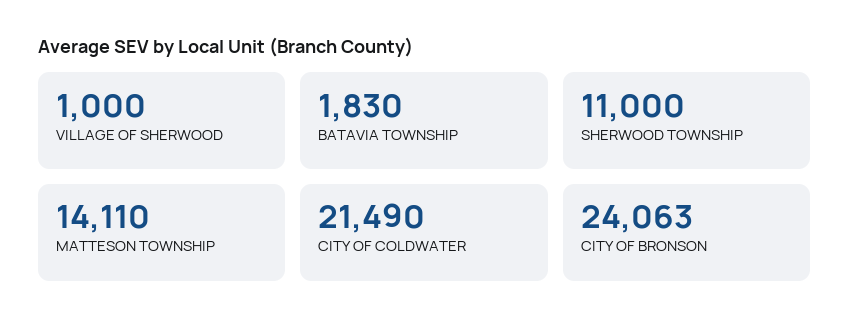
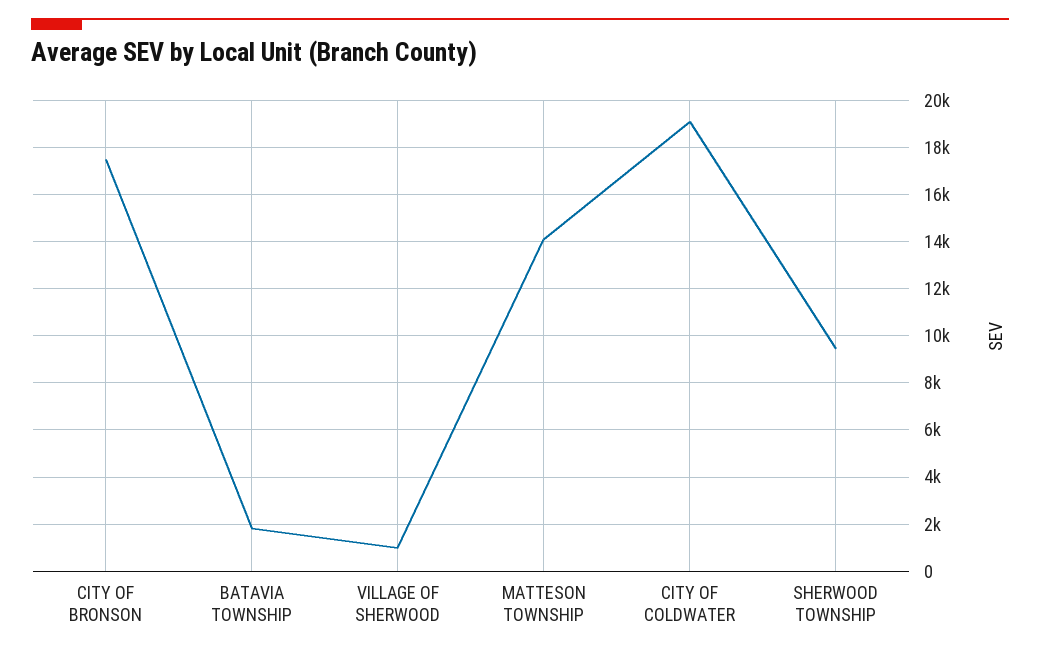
SHERWOOD TOWNSHIP: 11000 -> 9500
CITY OF COLDWATER: 21490 -> 19000
CITY OF BRONSON: 24063 -> 17500

